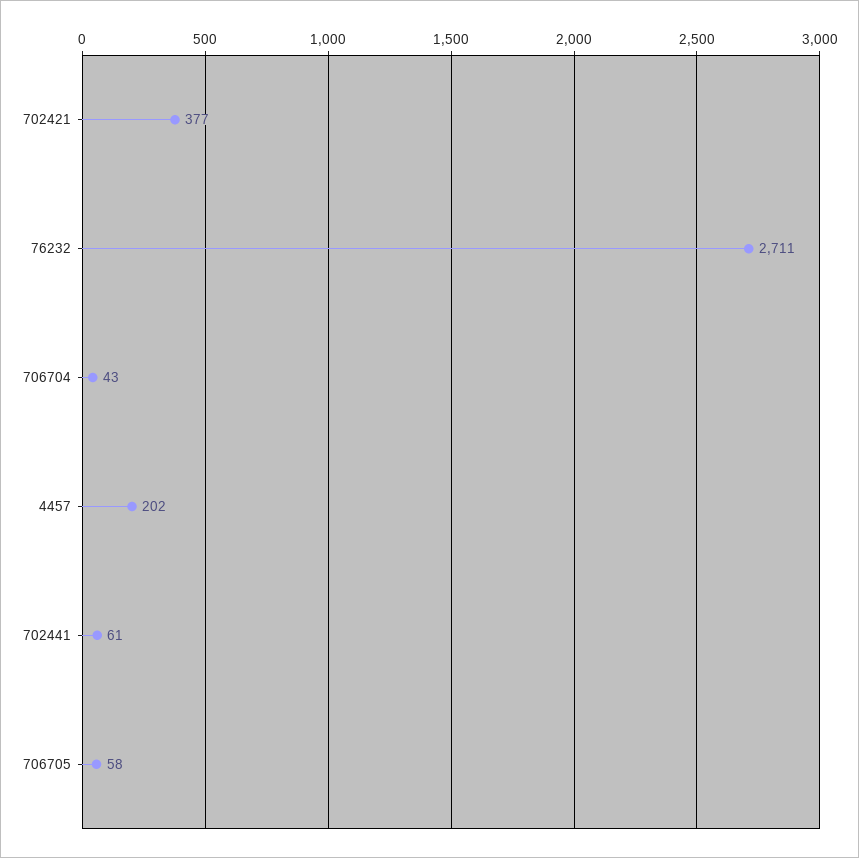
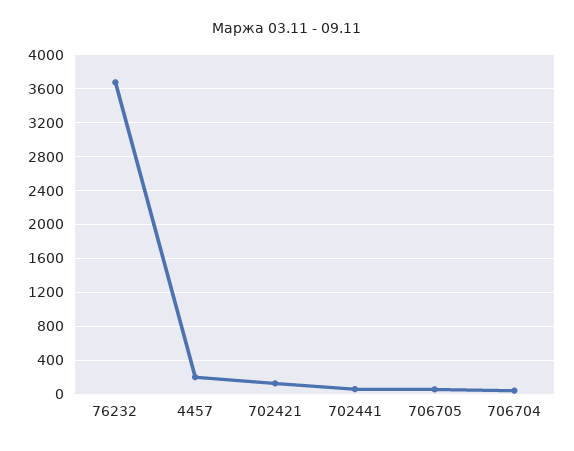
702421: 377 -> 100
76232: 2711 -> 3700

